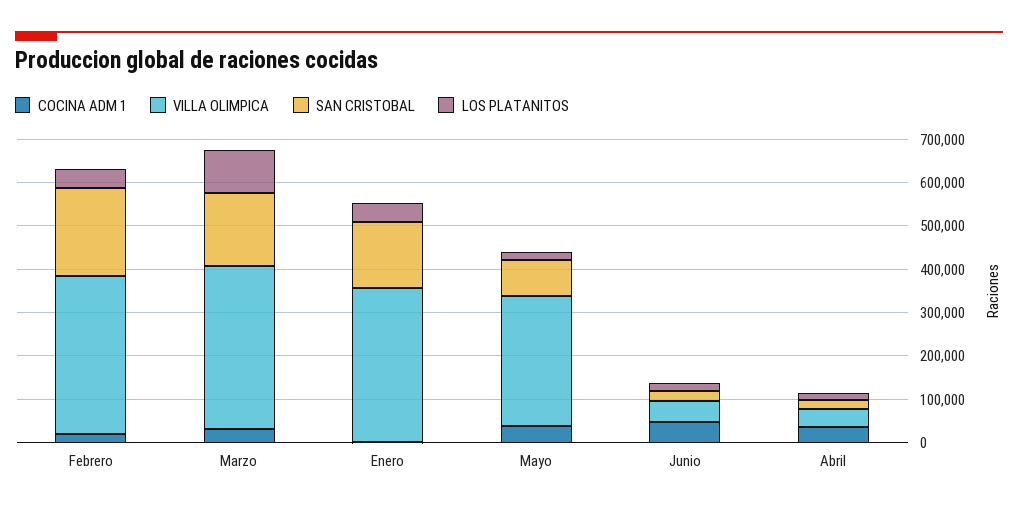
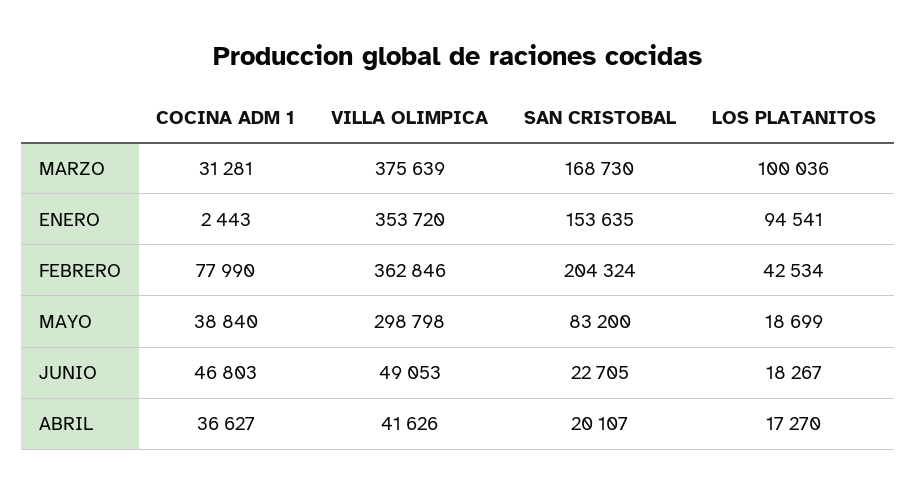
COCINA ADM 1, Febrero: 20000 -> 77990
LOS PLATANITOS, Enero: 40000 -> 94541

